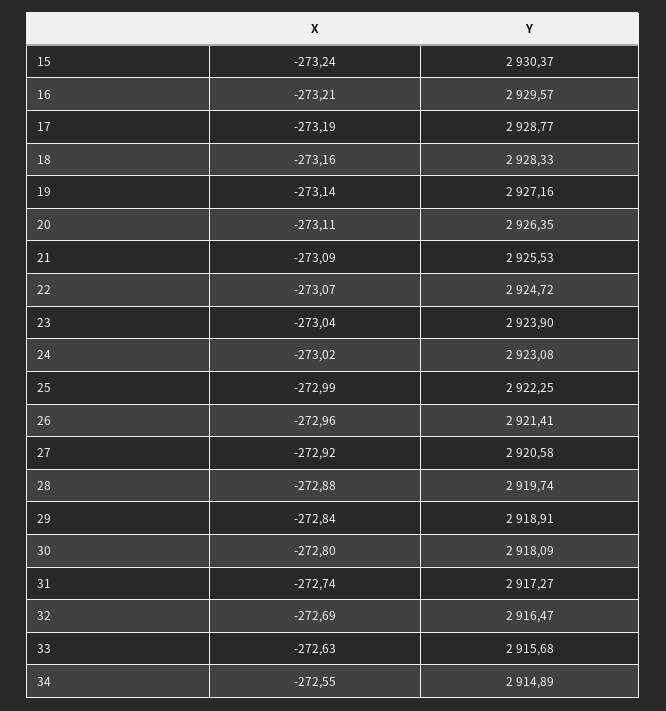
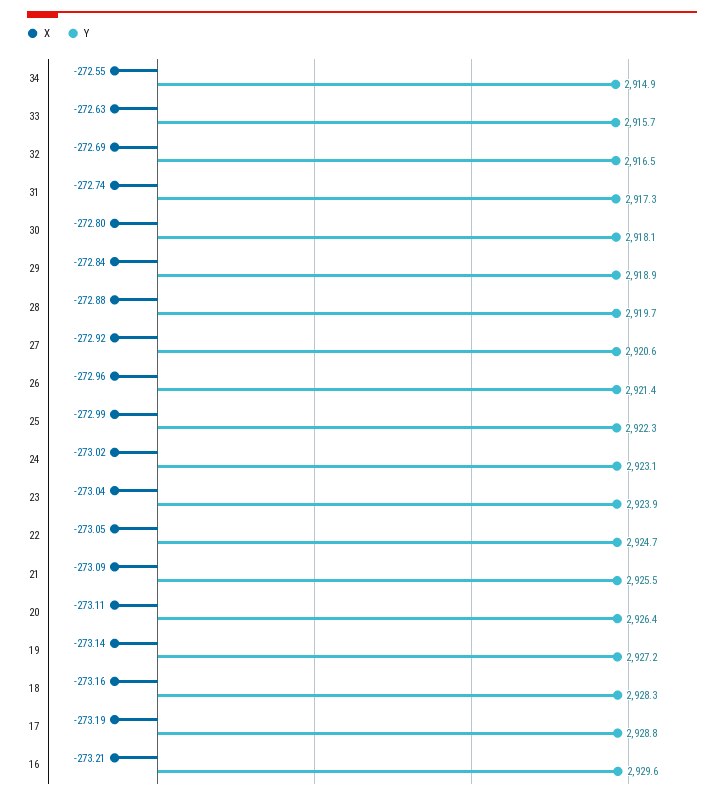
X, 15: -273.24 -> none
Y, 15: 2930.37 -> none
X, 22: -273.07 -> -273.05

